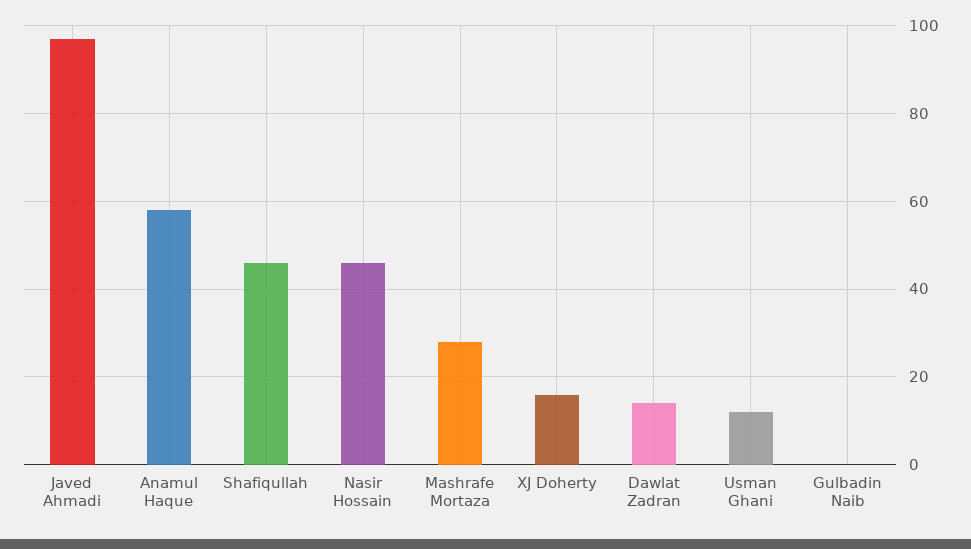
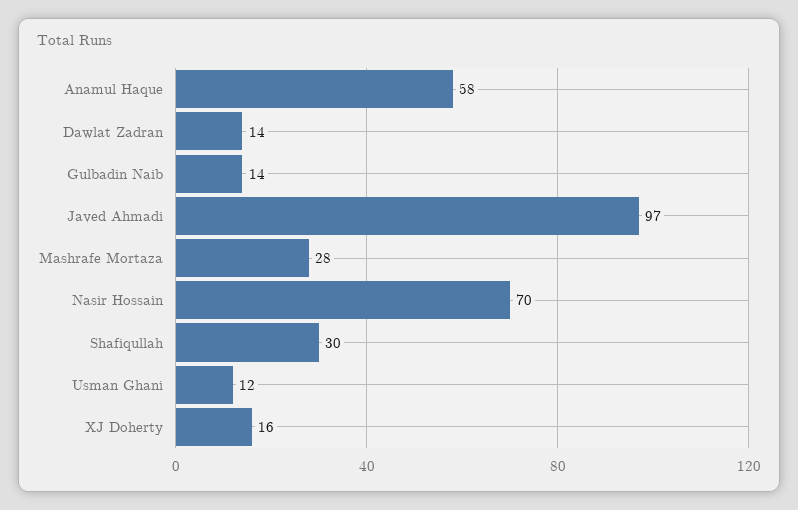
Shafiqullah: 45 -> 30
Nasir Hossain: 45 -> 70
Gulbadin Naib: 0 -> 14

